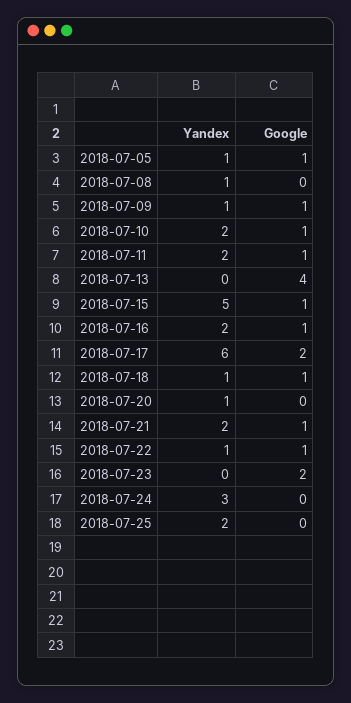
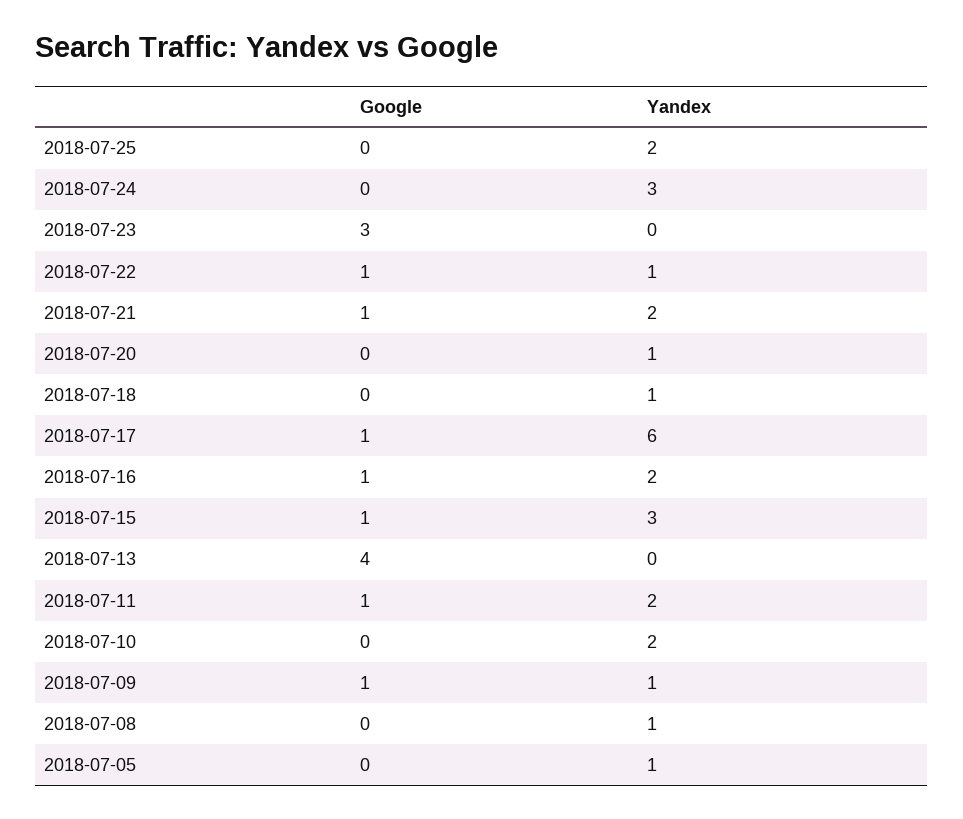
Google, 2018-07-05: 1 -> 0
Google, 2018-07-10: 1 -> 0
Yandex, 2018-07-15: 5 -> 3
Google, 2018-07-17: 2 -> 1
Google, 2018-07-18: 1 -> 0
Google, 2018-07-23: 2 -> 3

